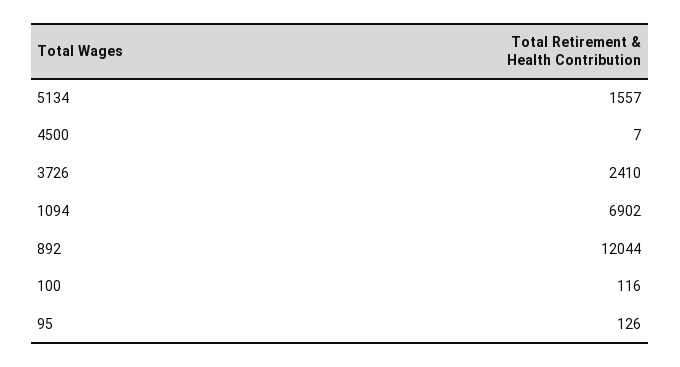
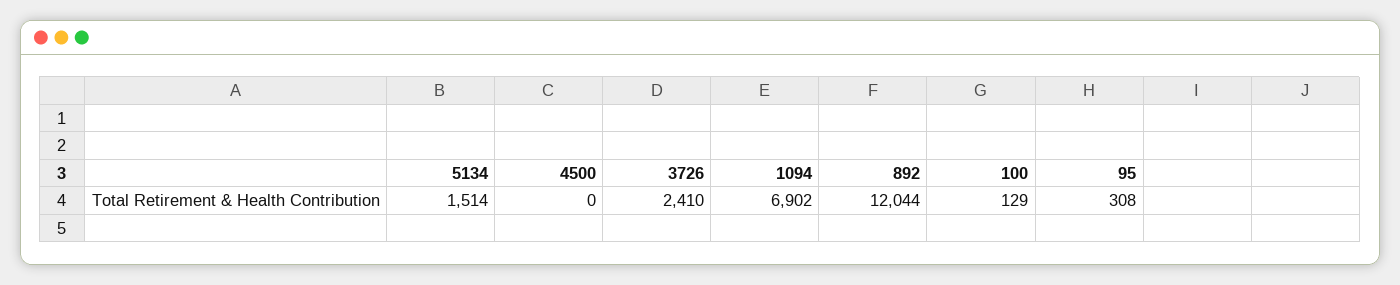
5134: 1557 -> 1514
4500: 7 -> 0
100: 116 -> 129
95: 126 -> 308

